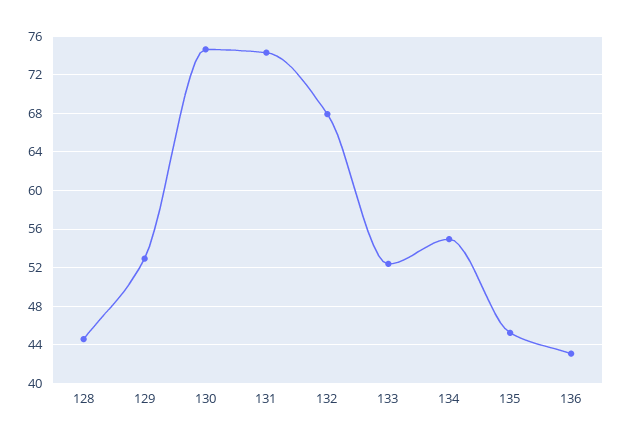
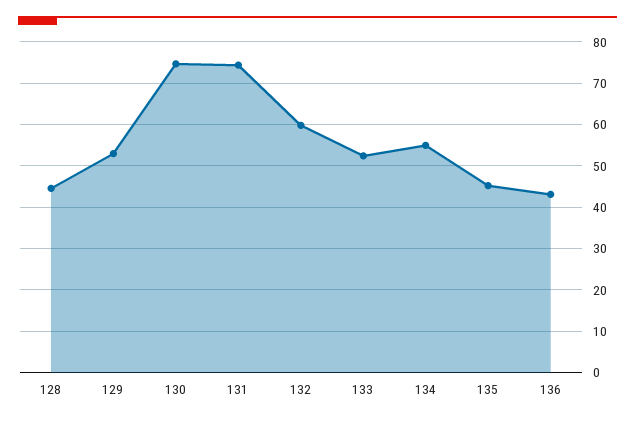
132: 68 -> 60

